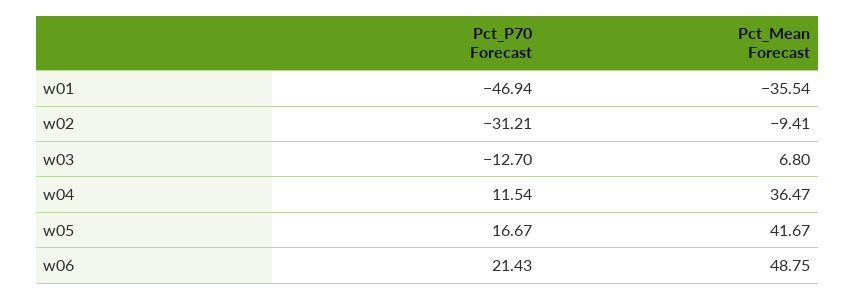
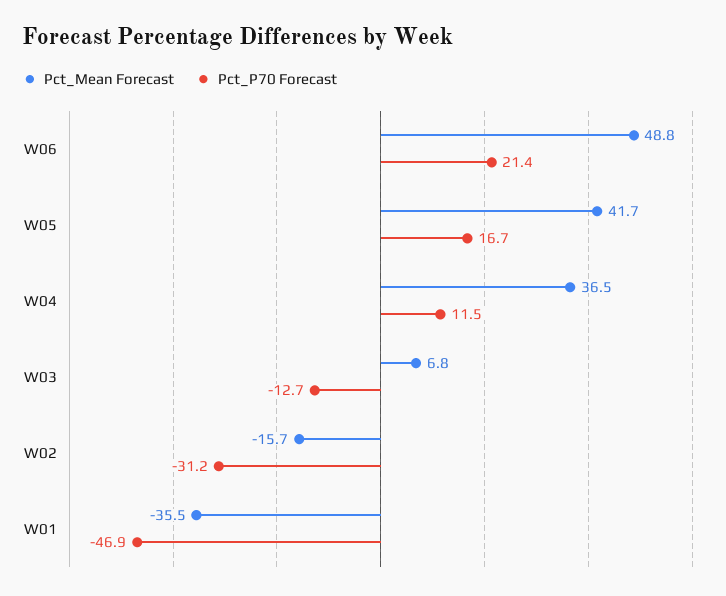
Pct_Mean Forecast, w02: -9.41 -> -15.7

